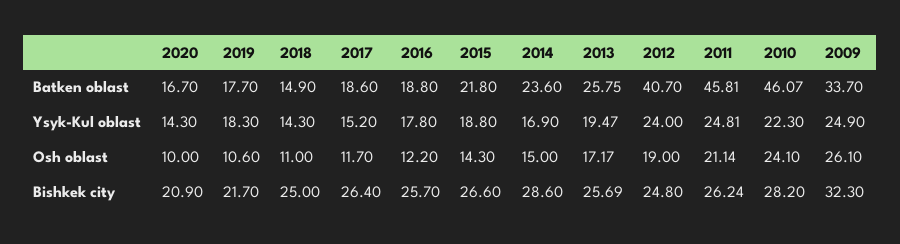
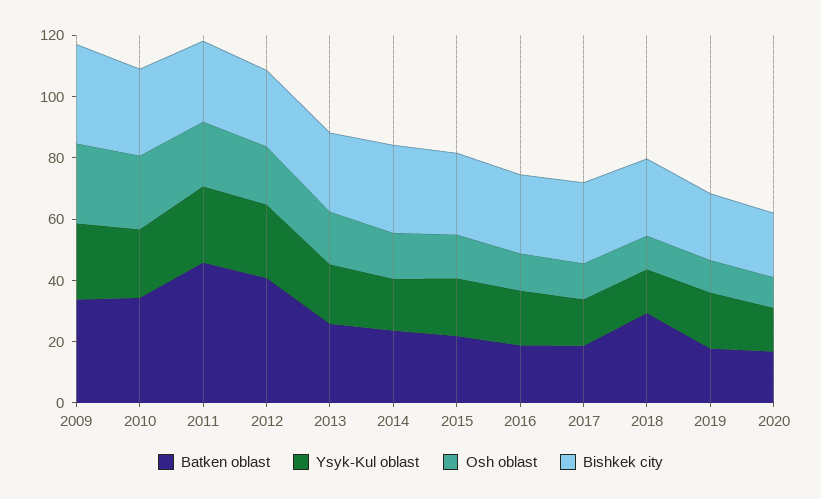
Batken oblast, 2018: 14.9 -> 30
Batken oblast, 2010: 46.07 -> 35

